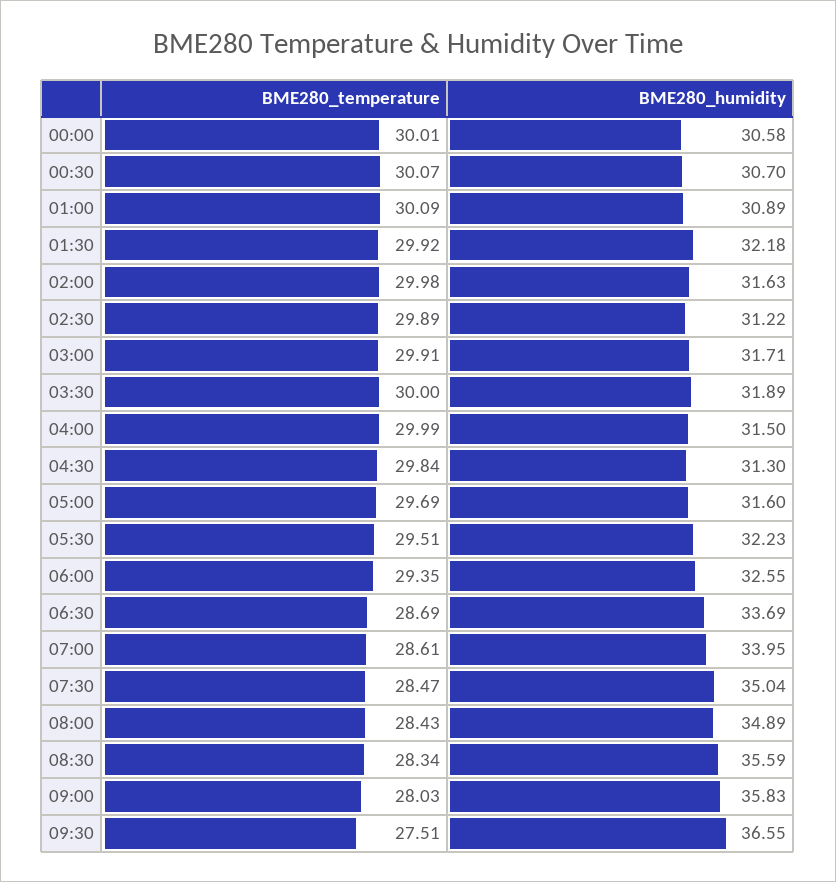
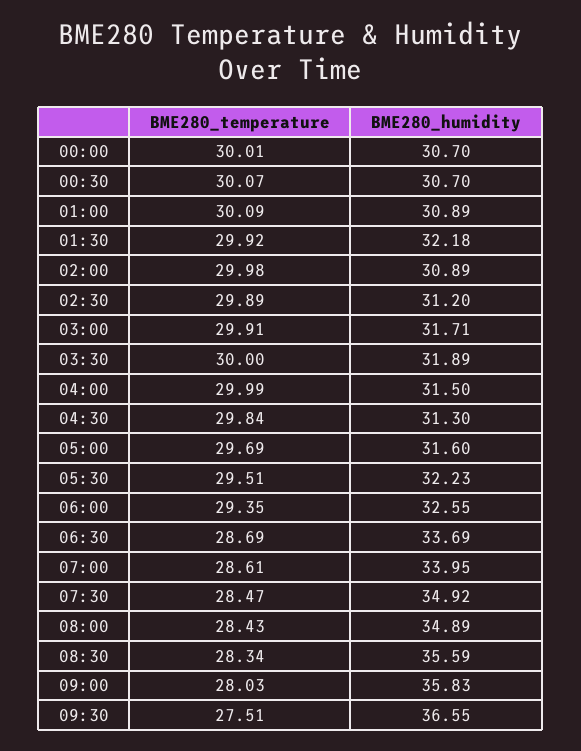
BME280_humidity, 00:00: 30.58 -> 30.7
BME280_humidity, 02:00: 31.63 -> 30.89
BME280_humidity, 02:30: 31.22 -> 31.2
BME280_humidity, 07:30: 35.04 -> 34.92

